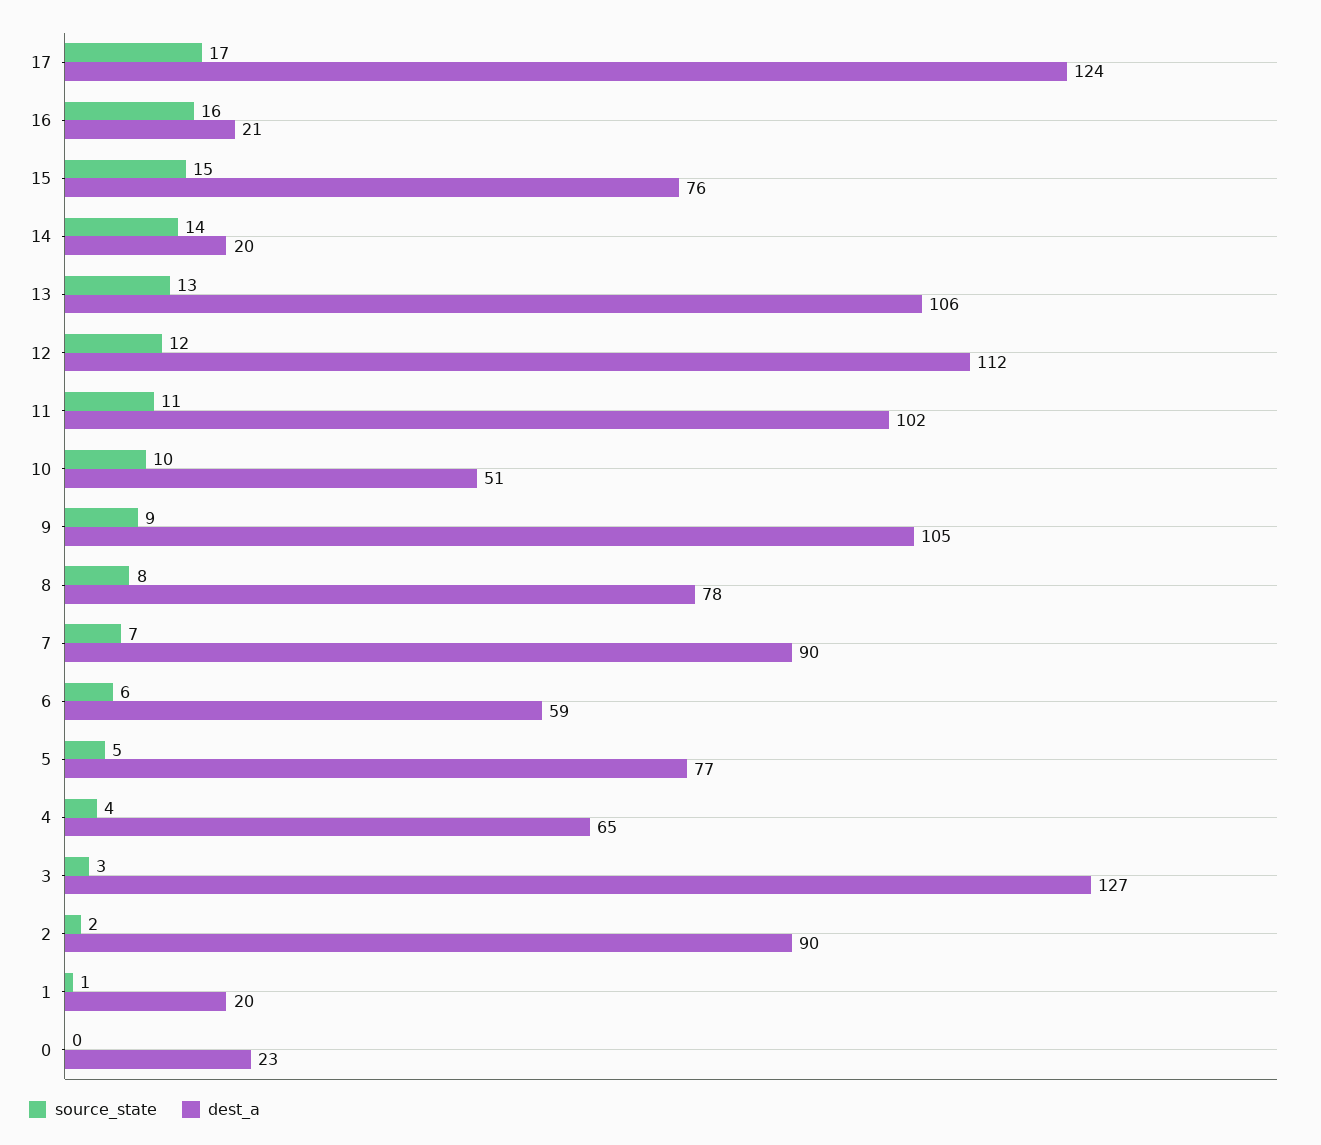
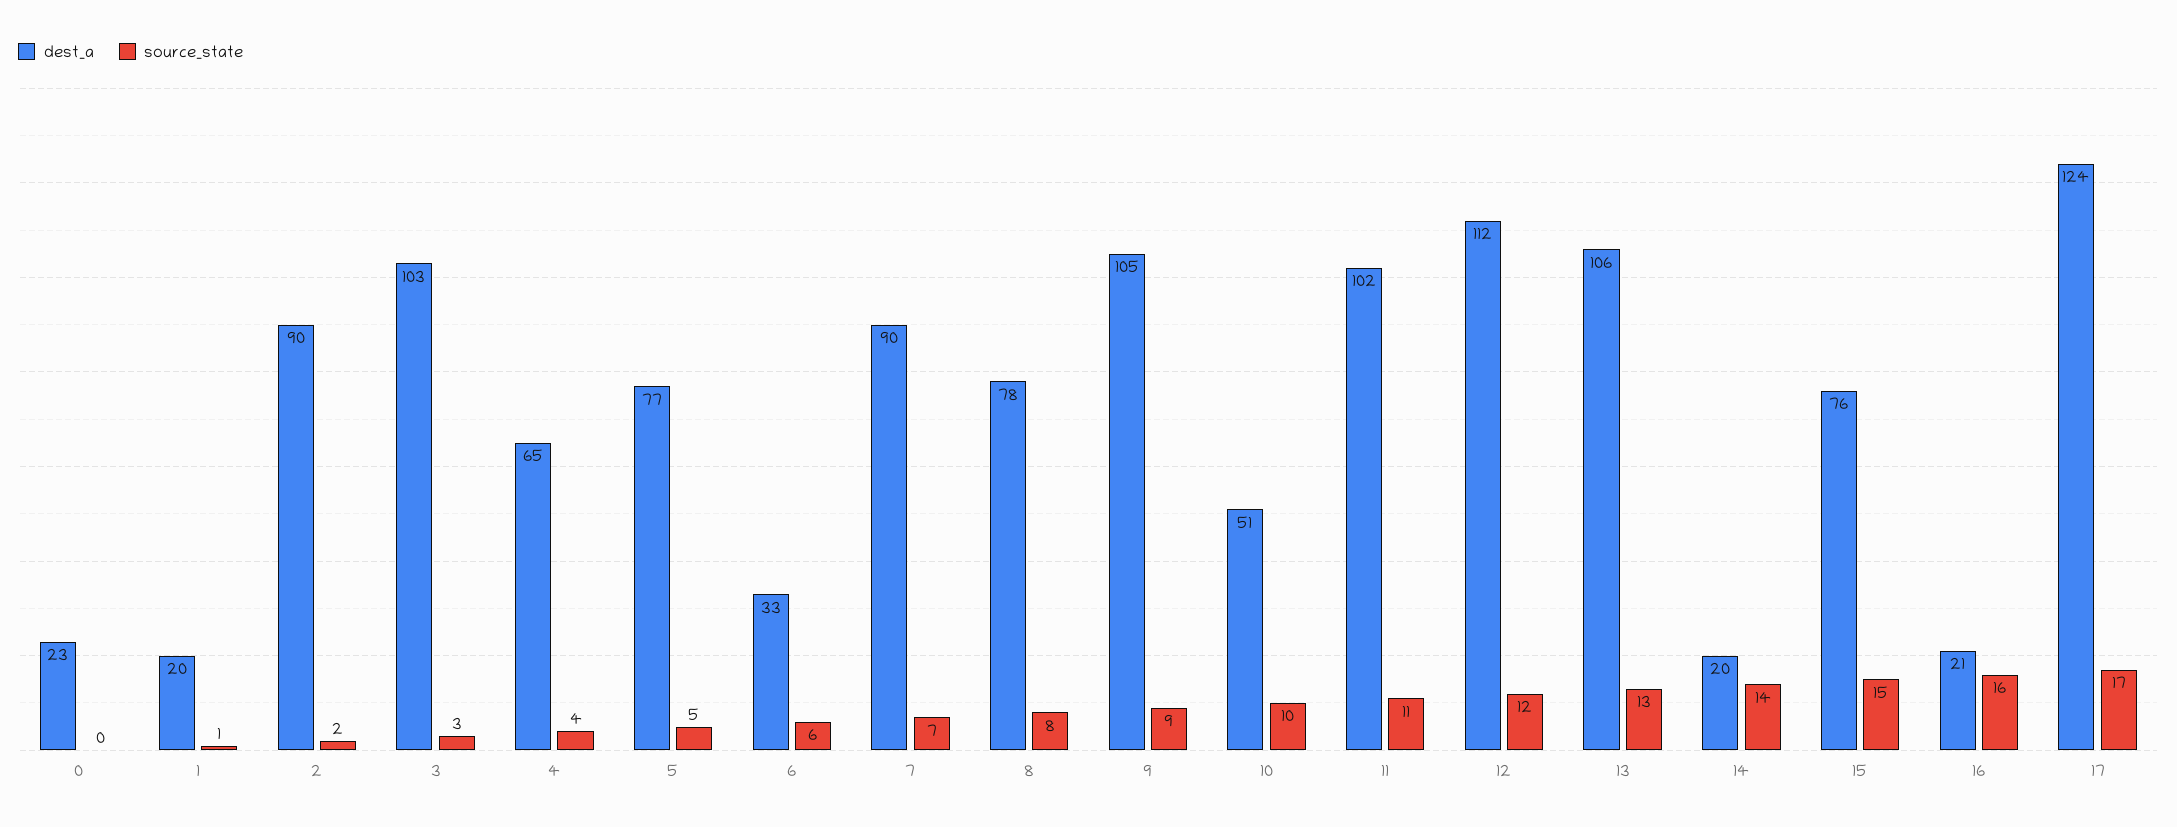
dest_a, 6: 59 -> 33
dest_a, 3: 127 -> 103

